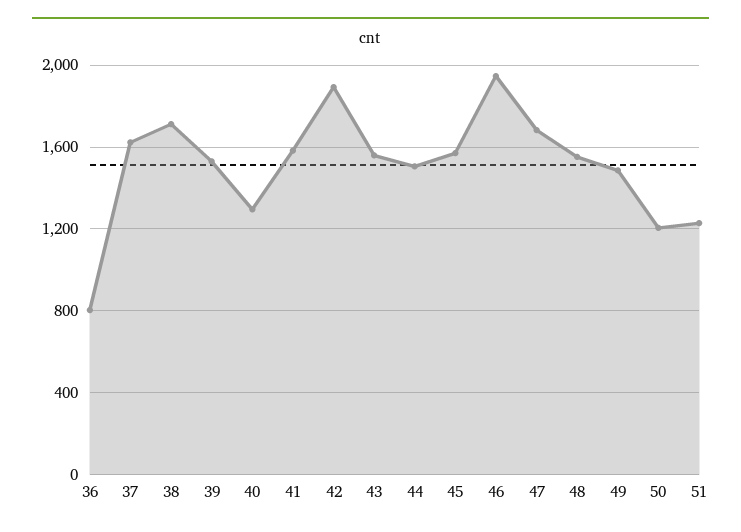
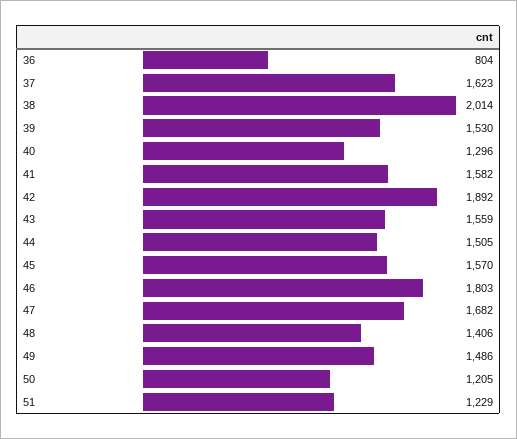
38: 1700 -> 2014
46: 1950 -> 1803
48: 1550 -> 1406

